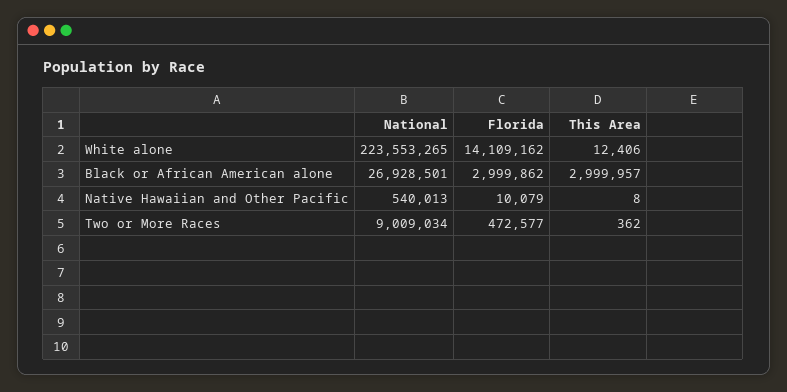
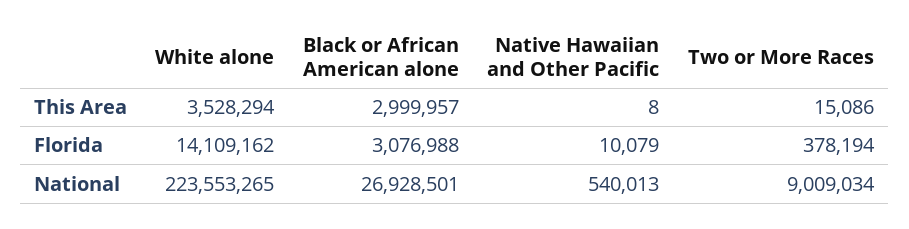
This Area, White alone: 12406 -> 3528294
Florida, Black or African American alone: 2999862 -> 3076988
Florida, Two or More Races: 472577 -> 378194
This Area, Two or More Races: 362 -> 15086

